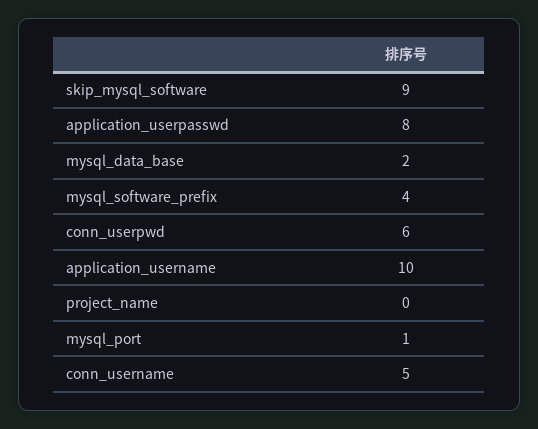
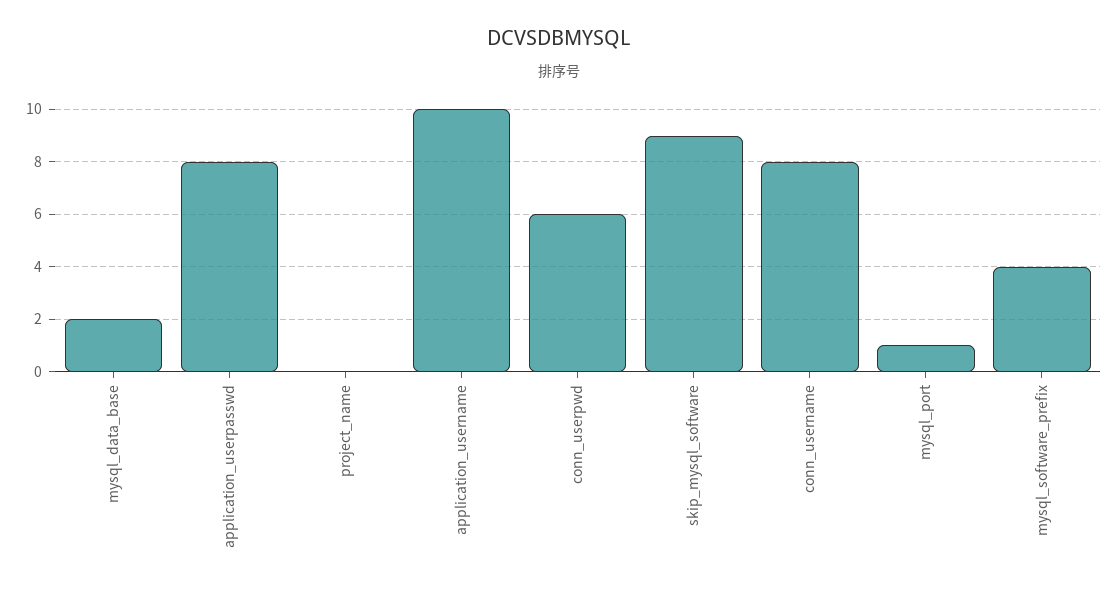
conn_username: 5 -> 8

